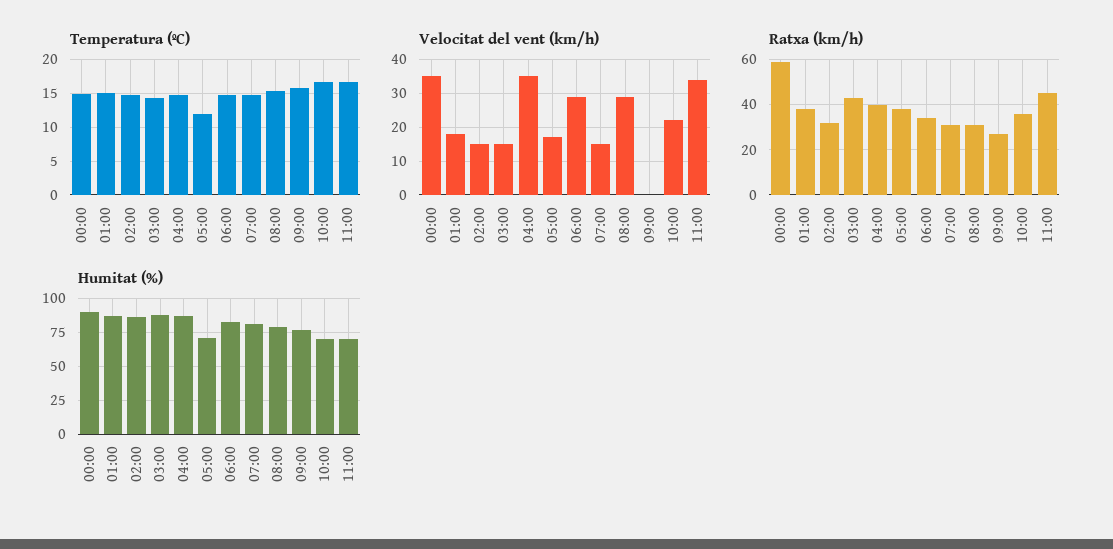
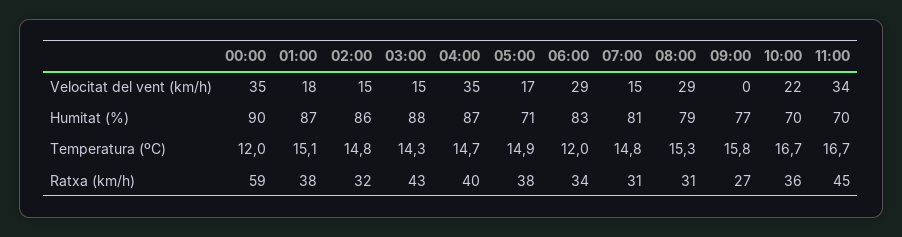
Temperatura (ºC), 00:00: 15 -> 12
Temperatura (ºC), 05:00: 12 -> 14.9
Temperatura (ºC), 06:00: 15 -> 12

